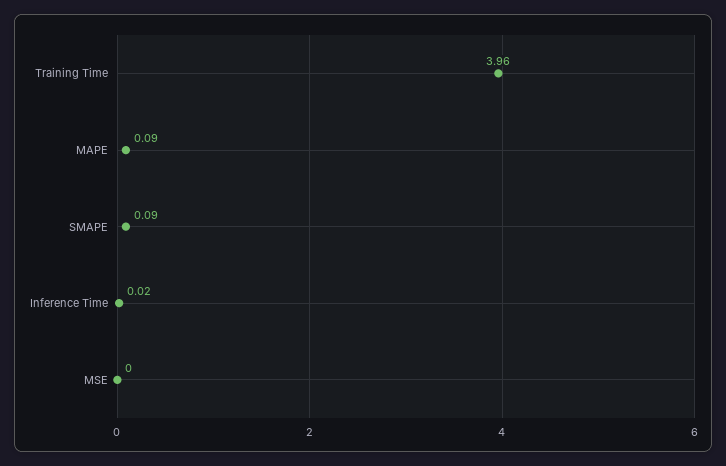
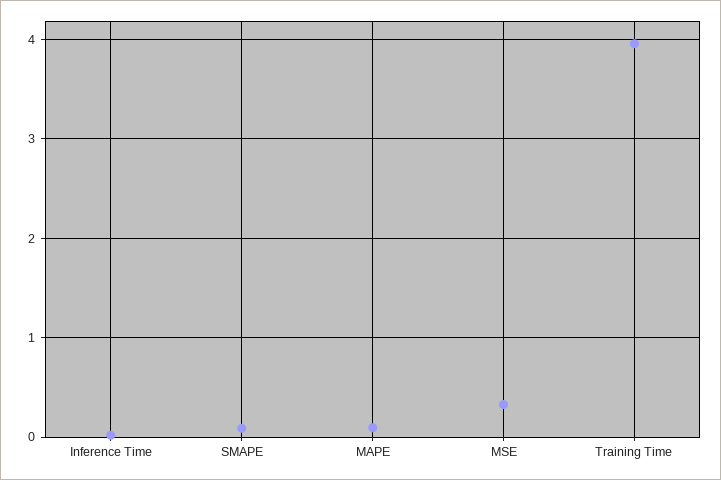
MSE: 0 -> 0.3

